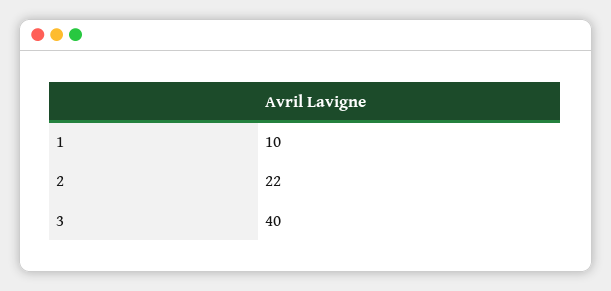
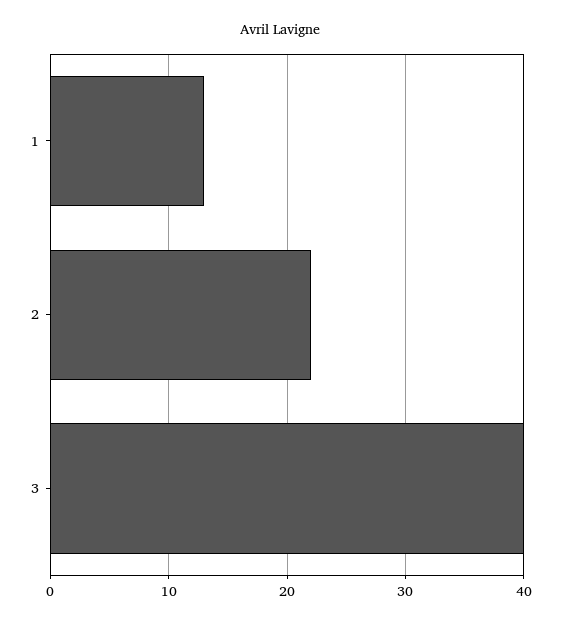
1: 10 -> 13

